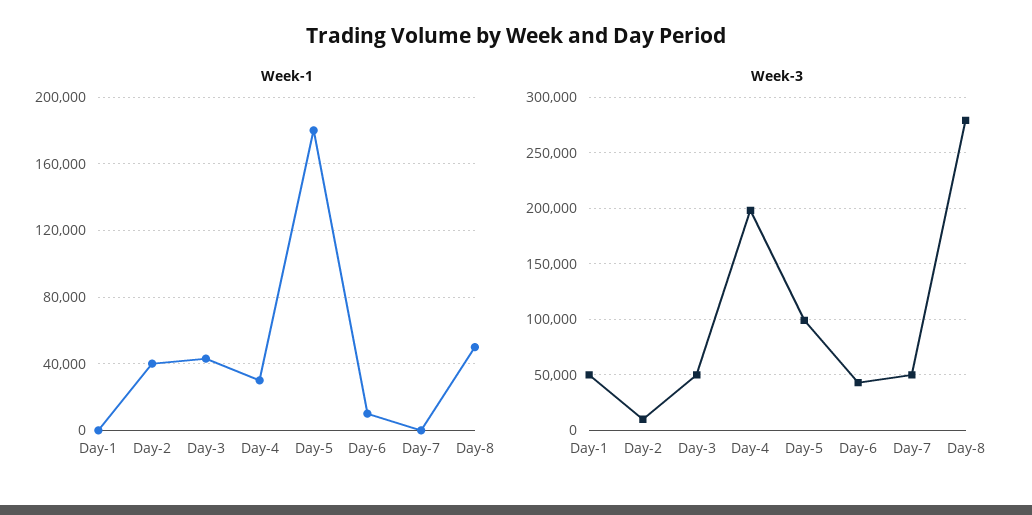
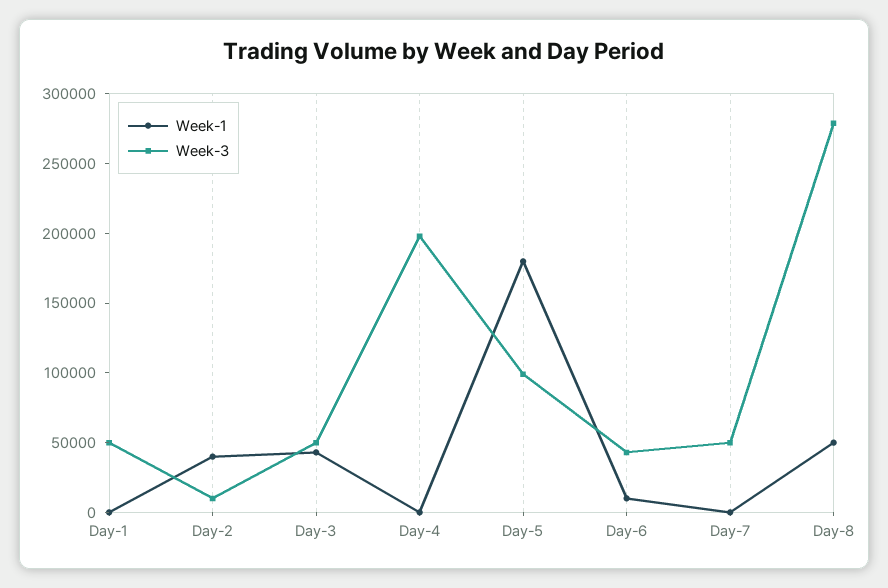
Week-1, Day-4: 30000 -> 0

